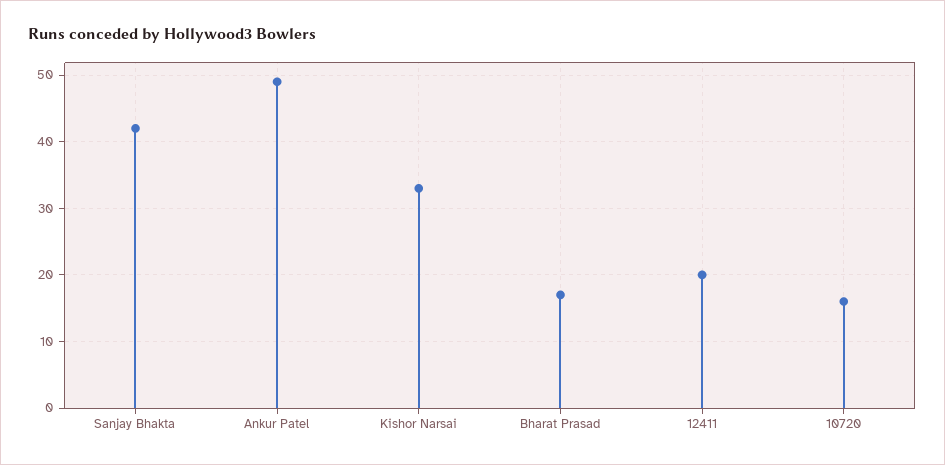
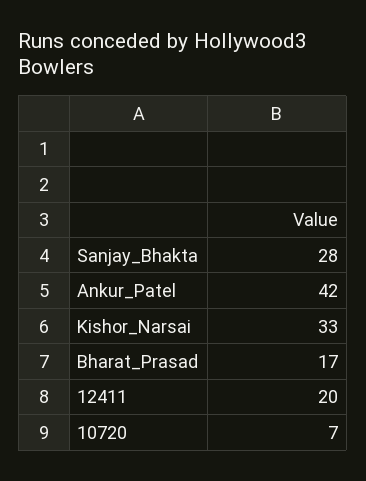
Sanjay Bhakta: 42 -> 28
Ankur Patel: 49 -> 42
10720: 16 -> 7

